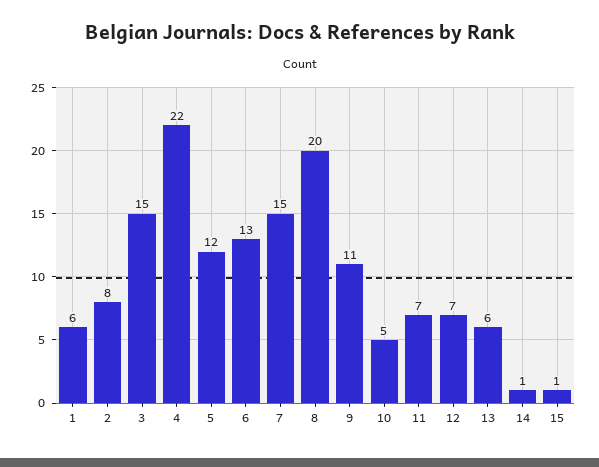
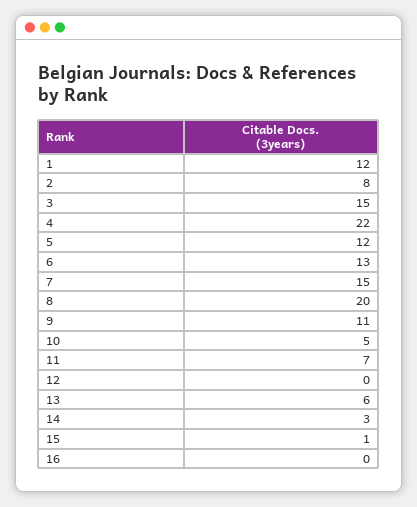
1: 6 -> 12
12: 7 -> 0
14: 1 -> 3
16: none -> 0

